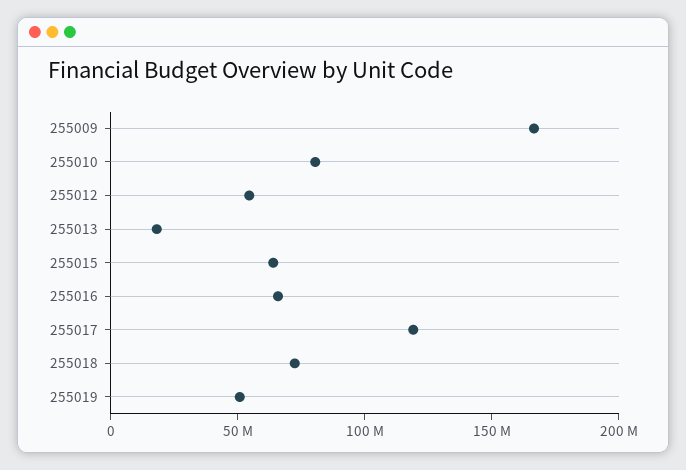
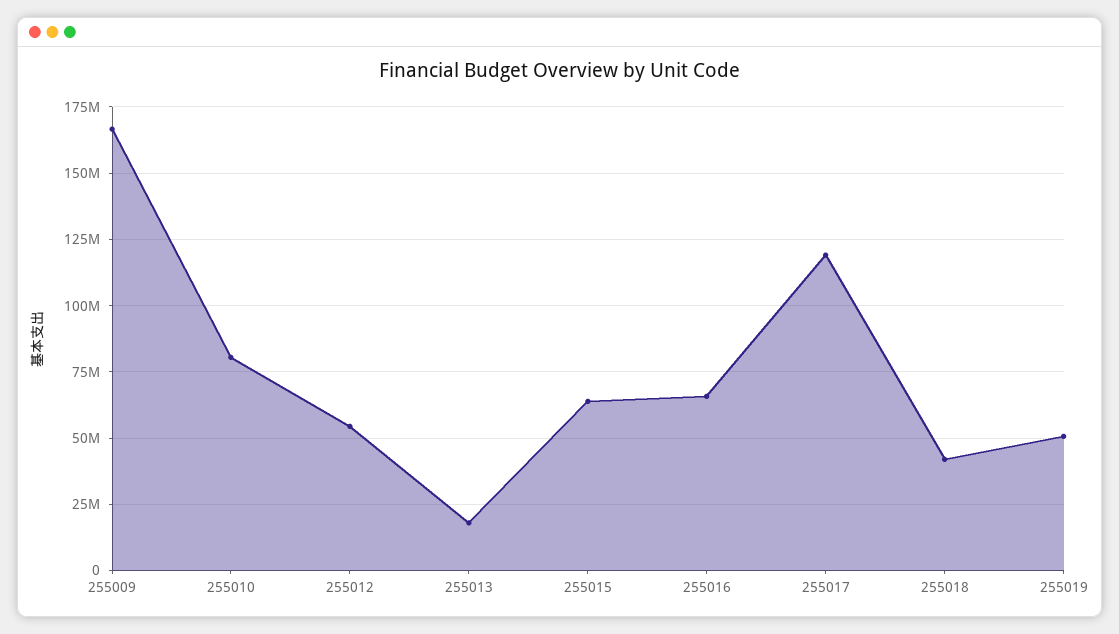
255018: 70000000 -> 42500000

